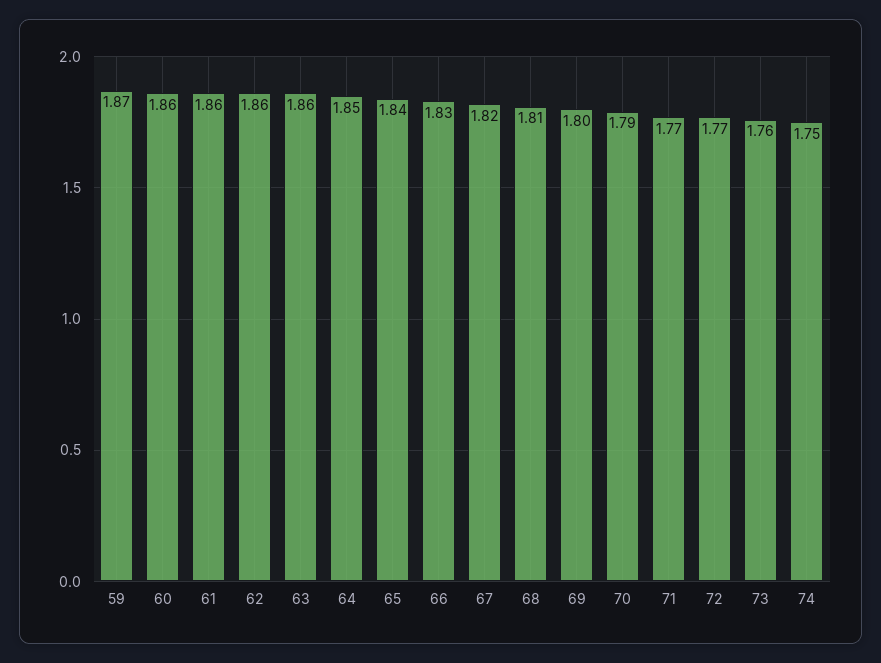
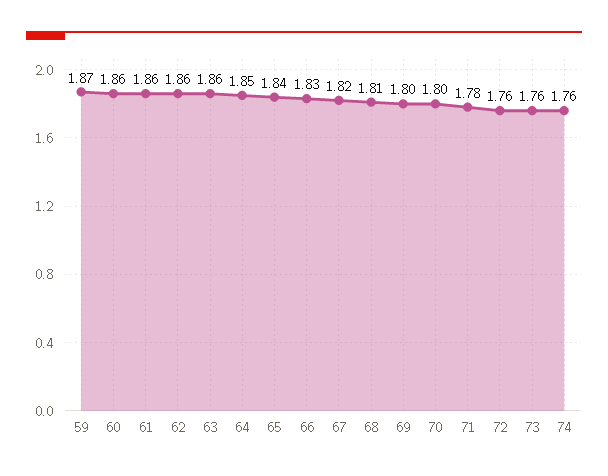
70: 1.79 -> 1.8
71: 1.77 -> 1.78
72: 1.77 -> 1.76
74: 1.75 -> 1.76

